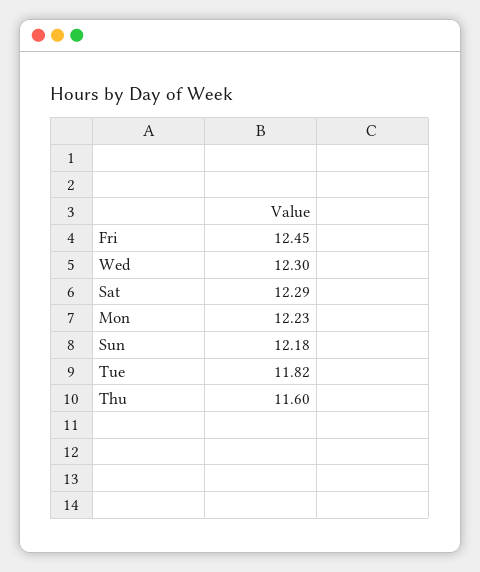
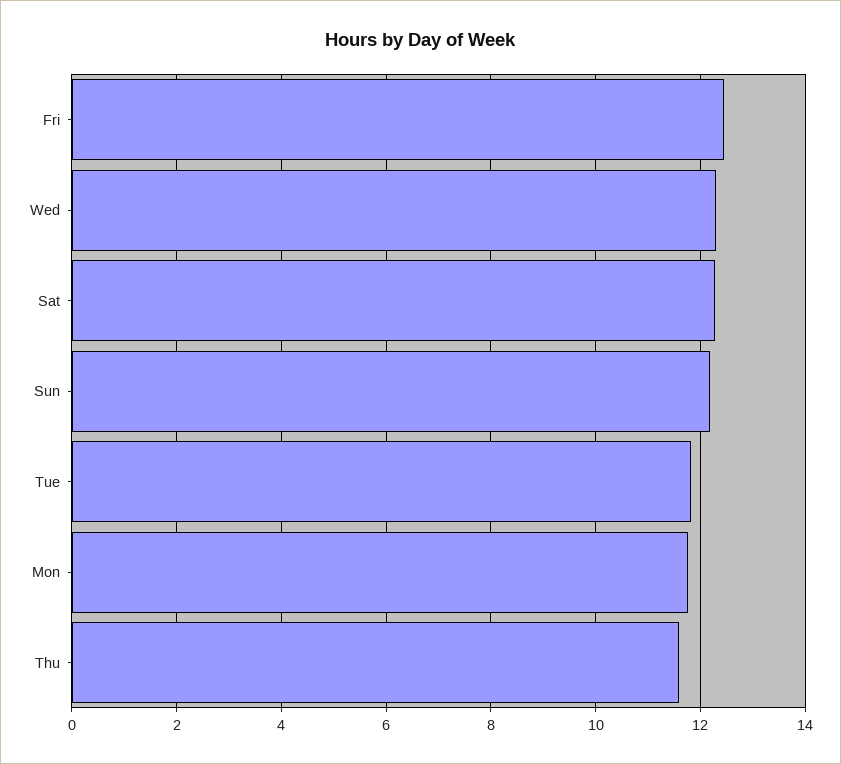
Mon: 12.23 -> 11.8

